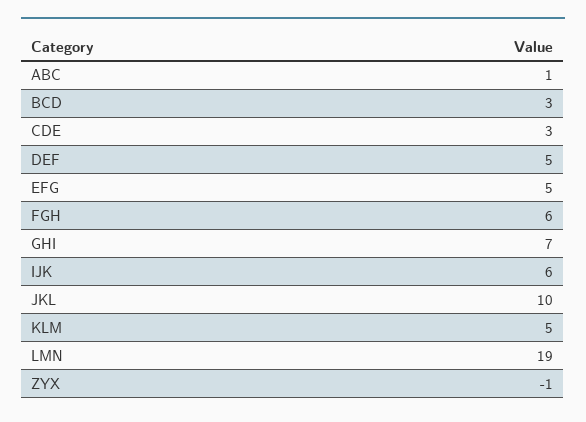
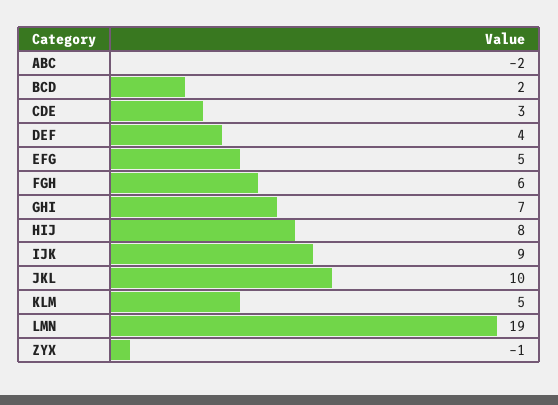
ABC: 1 -> -2
BCD: 3 -> 2
DEF: 5 -> 4
IJK: 6 -> 9
HIJ: none -> 8

